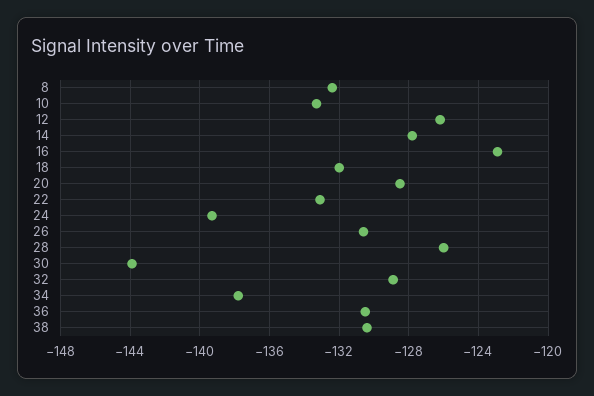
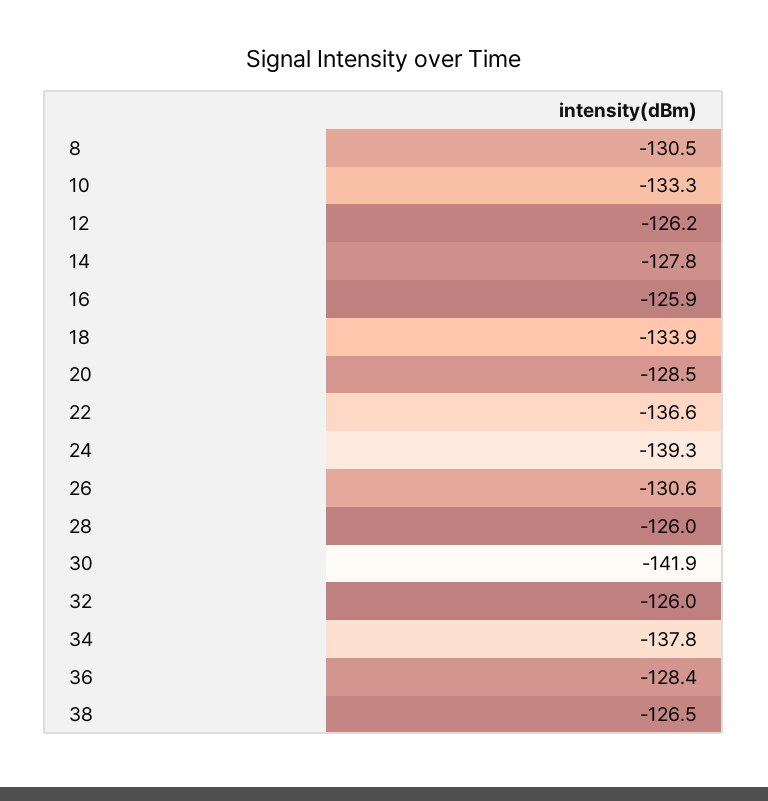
8: -132.5 -> -130.5
16: -123 -> -125.9
18: -132 -> -133.9
22: -133 -> -136.6
30: -144 -> -141.9
32: -129 -> -126
36: -130.5 -> -128.4
38: -130.5 -> -126.5

